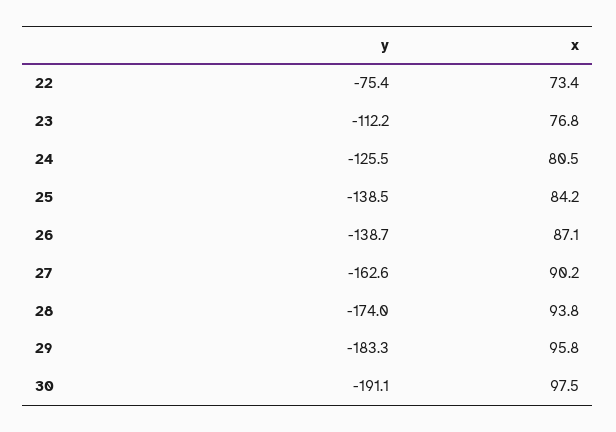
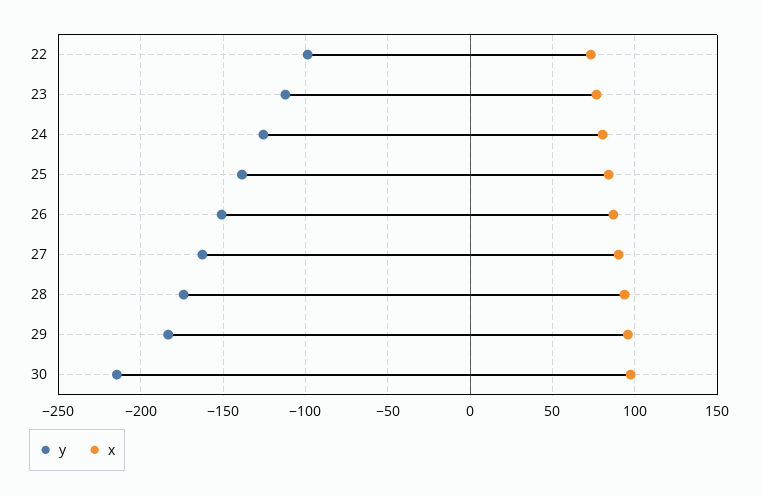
y, 22: -75.4 -> -100
y, 26: -138.7 -> -150
y, 30: -191.1 -> -215

